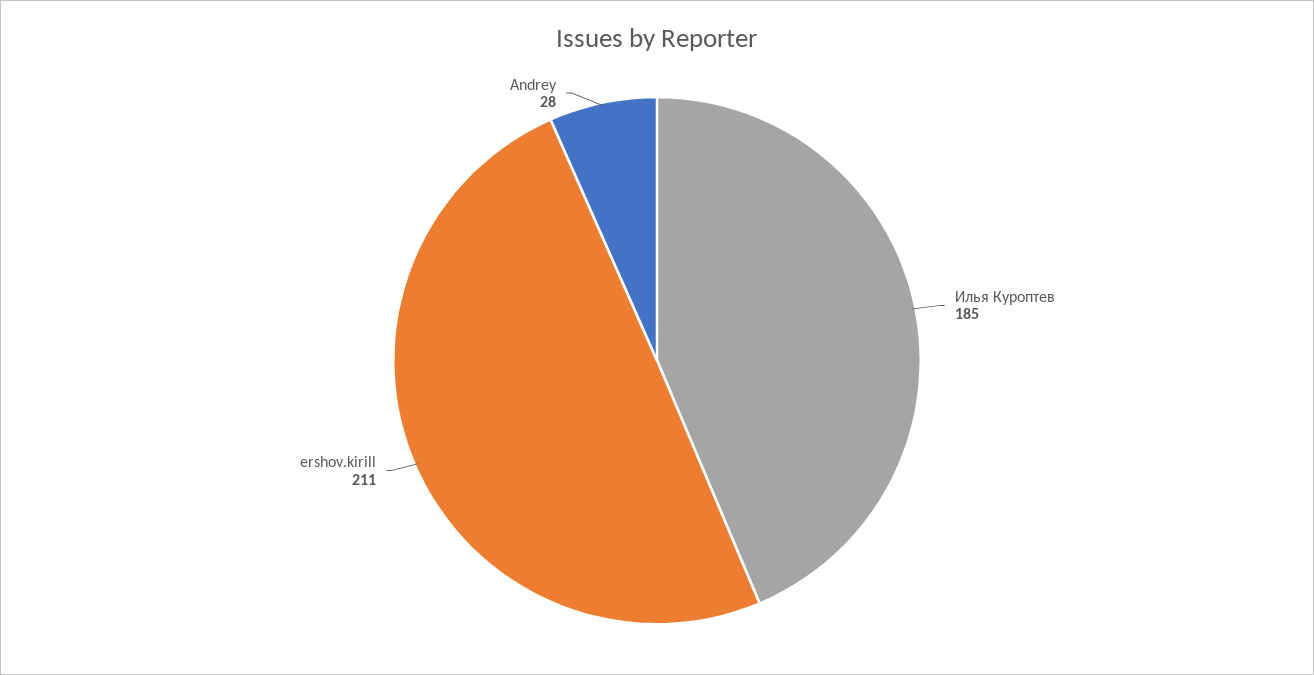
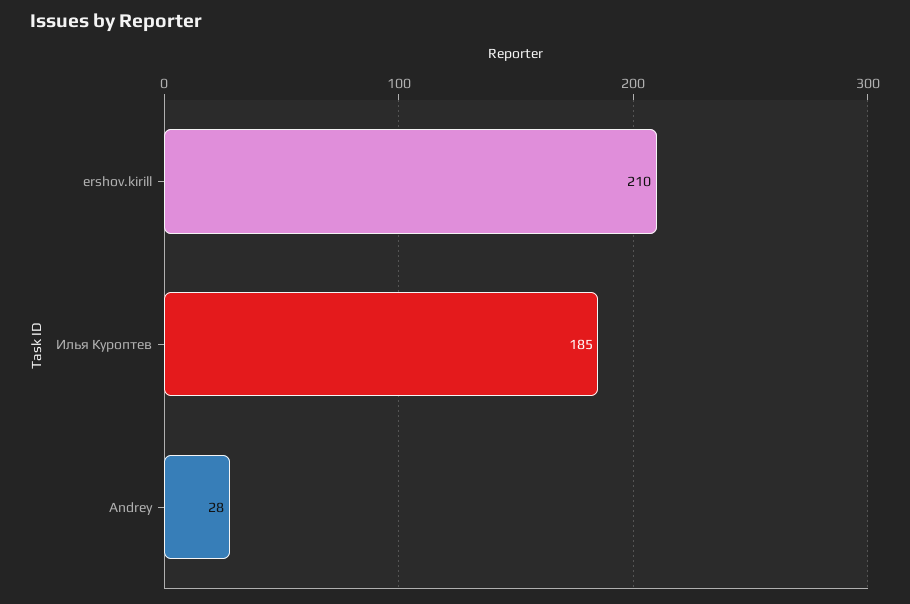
ershov.kirill: 211 -> 210

